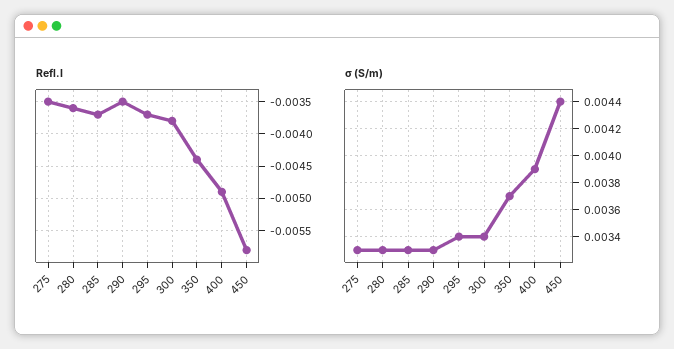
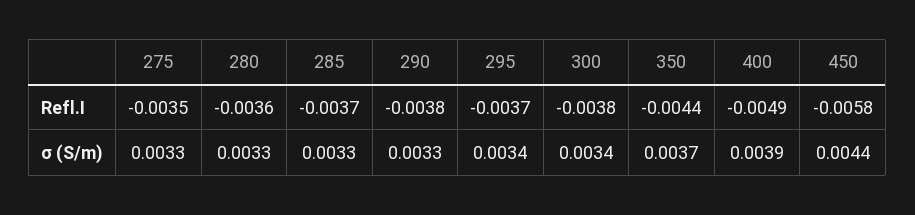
Refl.I, 290: -0.0035 -> -0.0038

